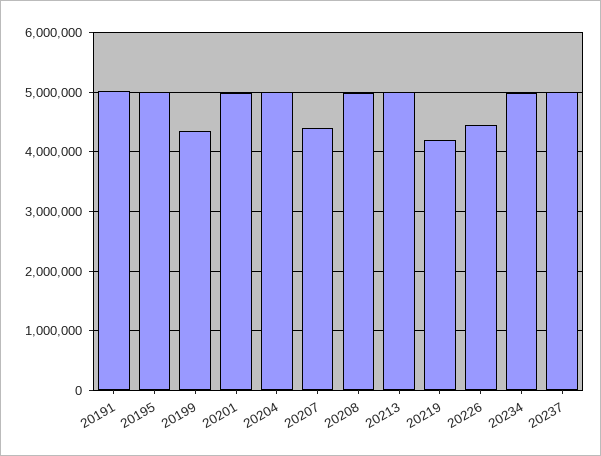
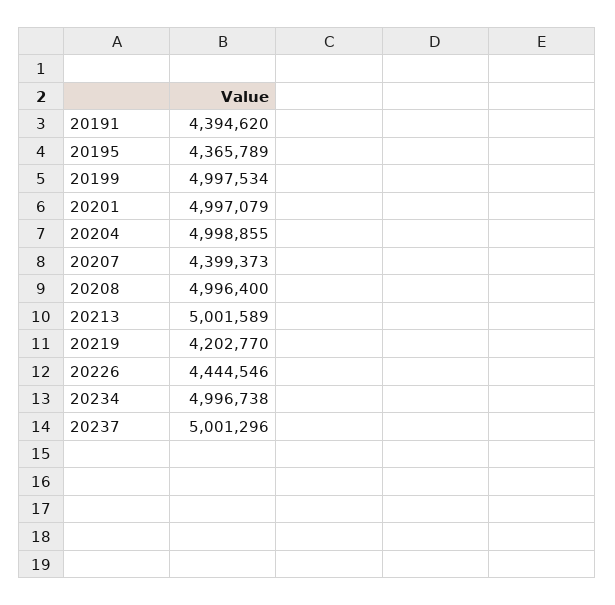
20191: 5000000 -> 4394620
20195: 5000000 -> 4365789
20199: 4400000 -> 4997534

